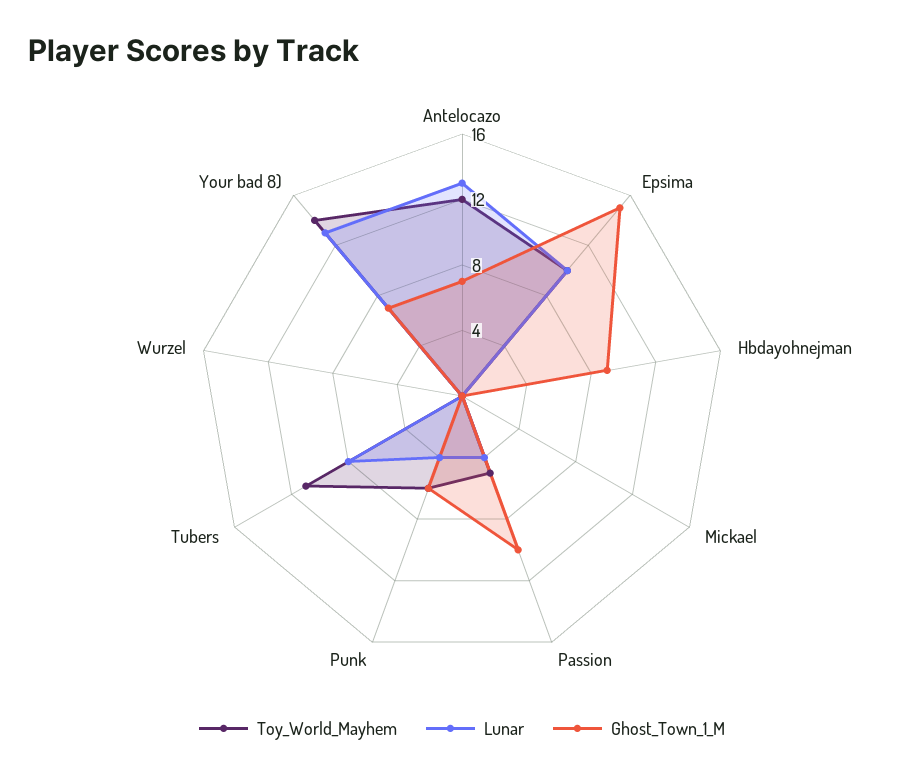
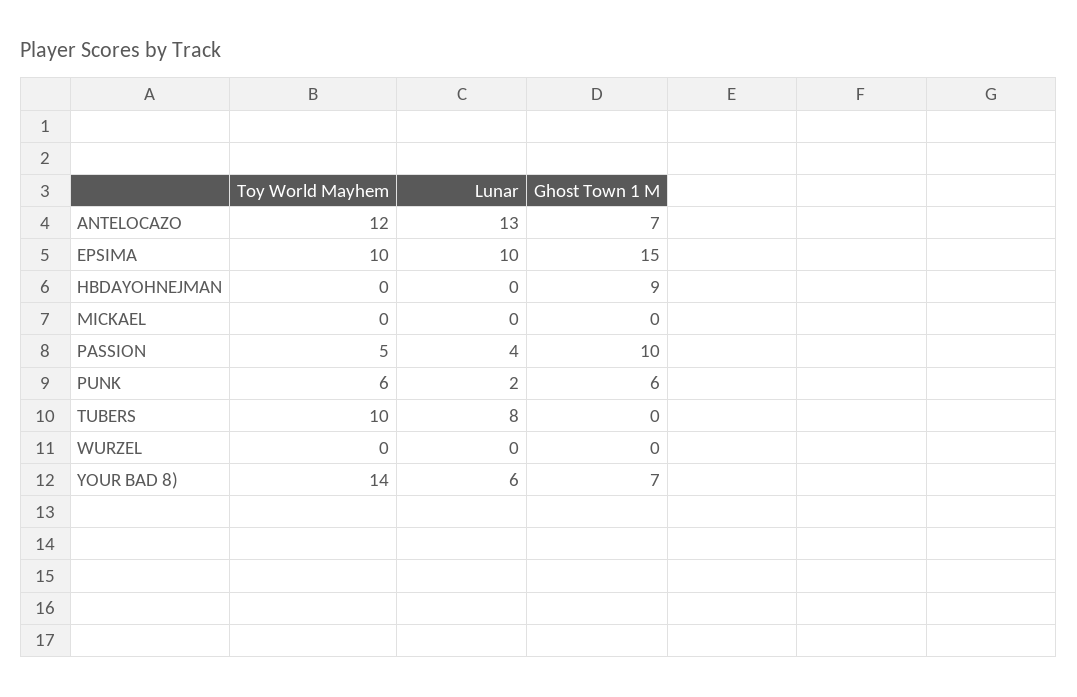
Lunar, Punk: 4 -> 2
Toy_World_Mayhem, Tubers: 11 -> 10
Lunar, Your bad 8): 13 -> 6

